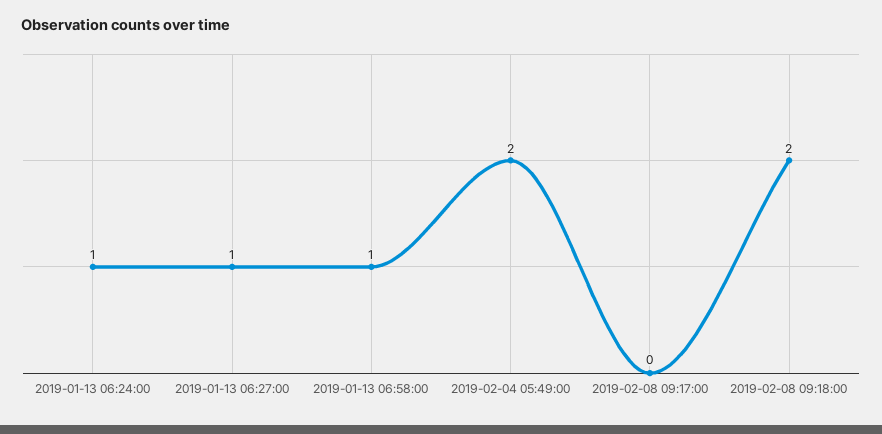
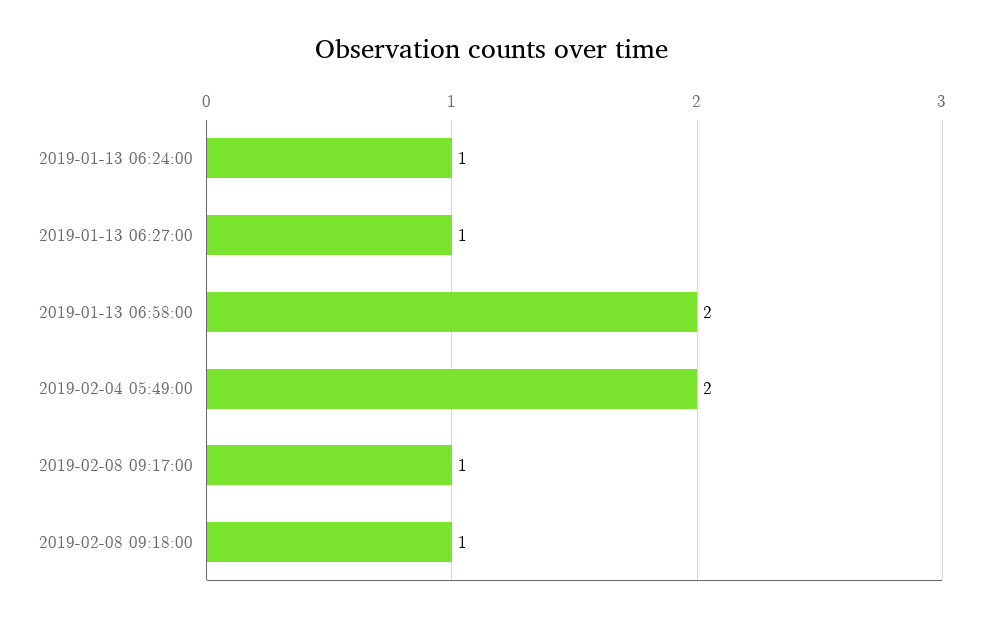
2019-01-13 06:58:00: 1 -> 2
2019-02-08 09:17:00: 0 -> 1
2019-02-08 09:18:00: 2 -> 1

